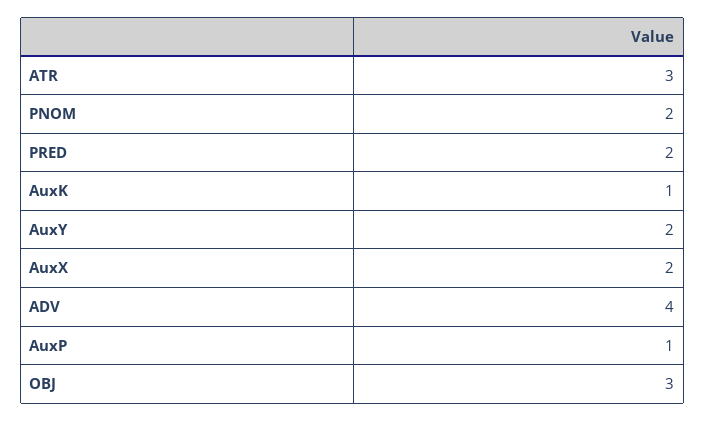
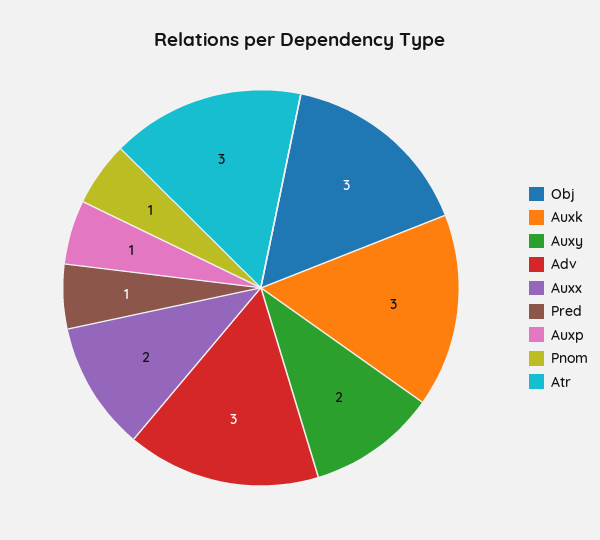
PNOM: 2 -> 1
PRED: 2 -> 1
AuxK: 1 -> 3
ADV: 4 -> 3

